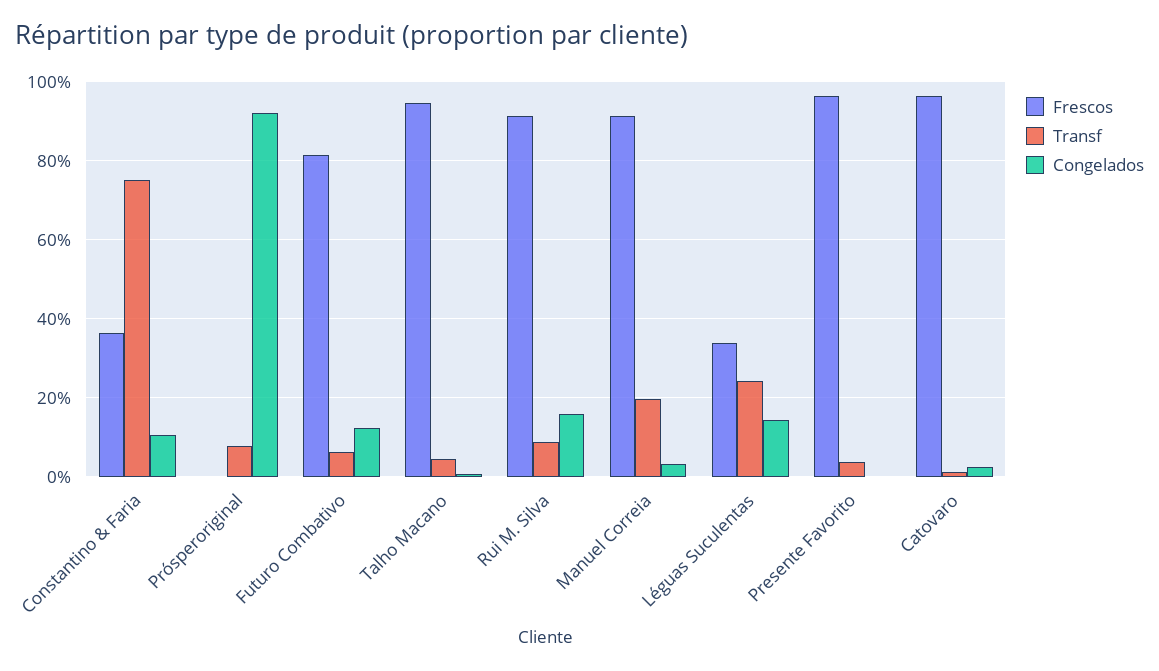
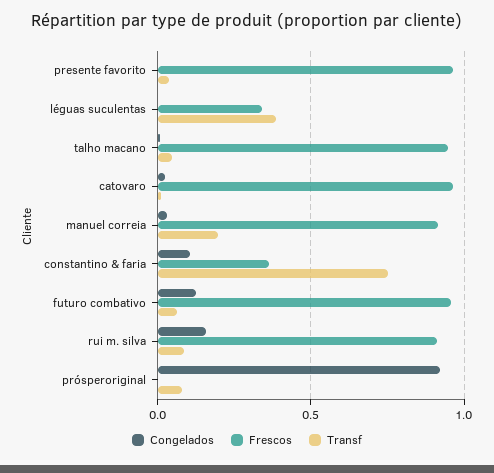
Frescos, Futuro Combativo: 0.82 -> 0.95
Transf, Léguas Suculentas: 0.24 -> 0.4
Congelados, Léguas Suculentas: 0.14 -> 0

